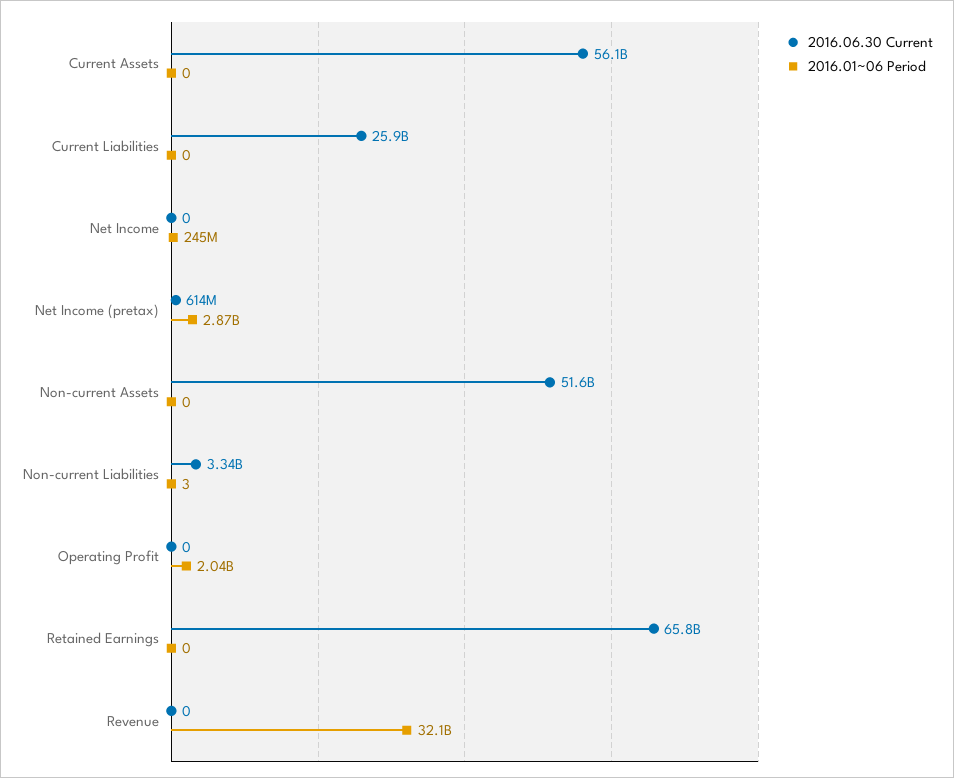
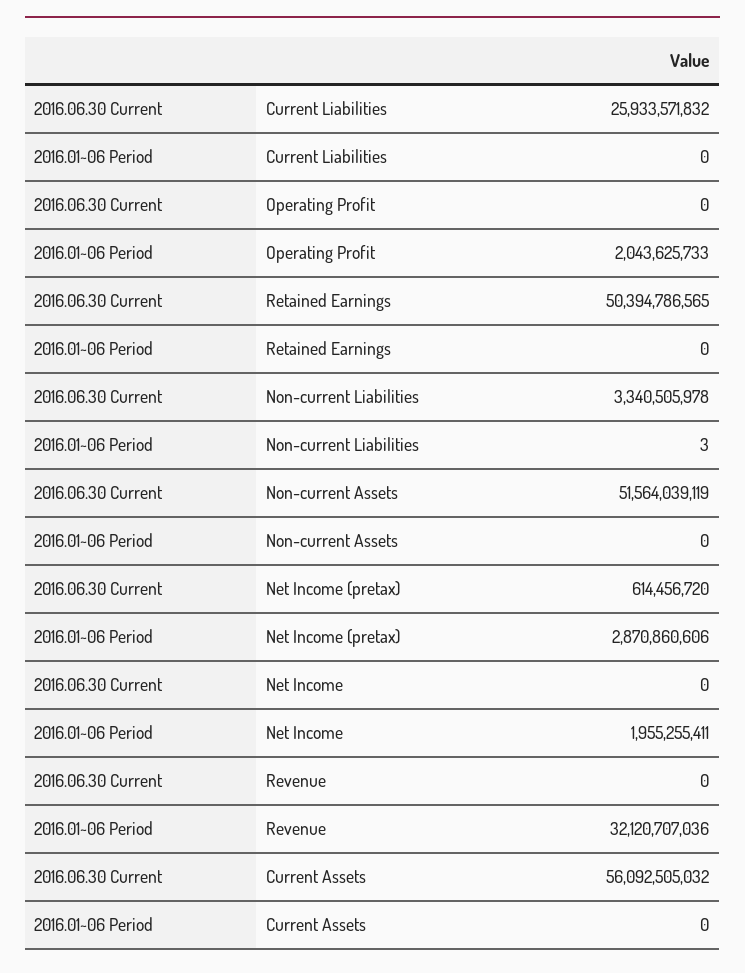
2016.01~06 Period, Net Income: 245000000 -> 1955255411
2016.06.30 Current, Retained Earnings: 65800000000 -> 50394786565

